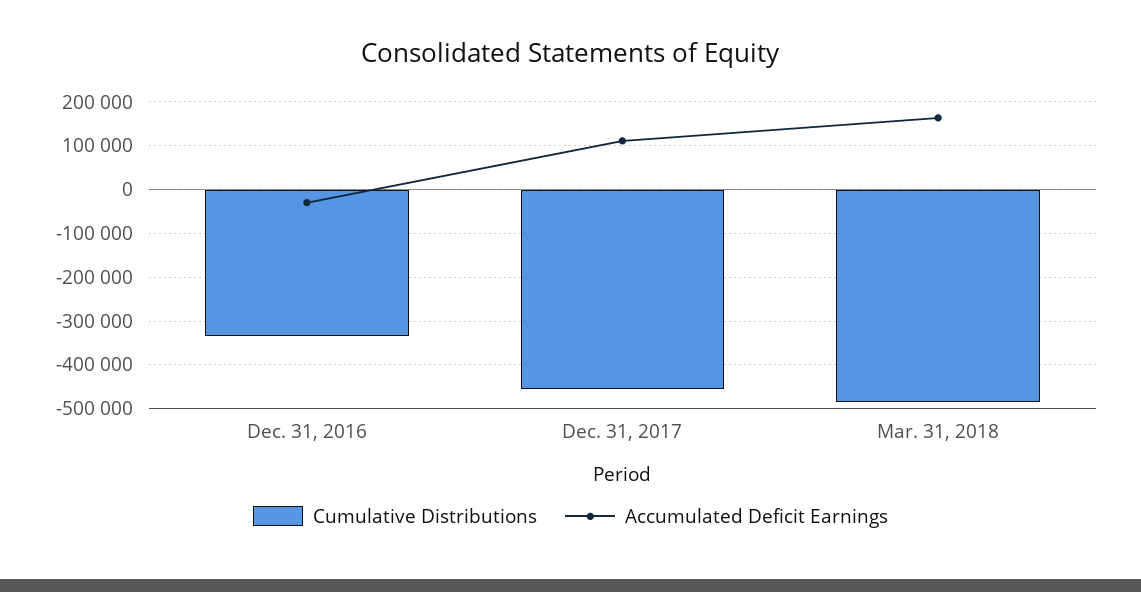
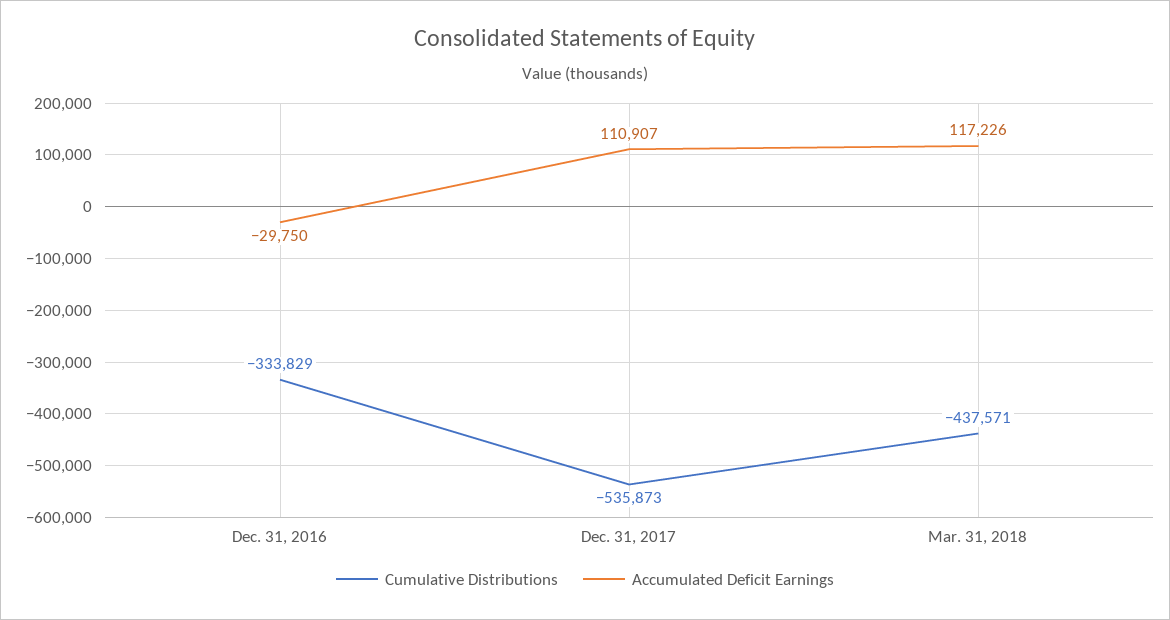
Cumulative Distributions, Dec. 31, 2017: -460000 -> -535873
Cumulative Distributions, Mar. 31, 2018: -480000 -> -437571
Accumulated Deficit Earnings, Mar. 31, 2018: 160000 -> 117226

